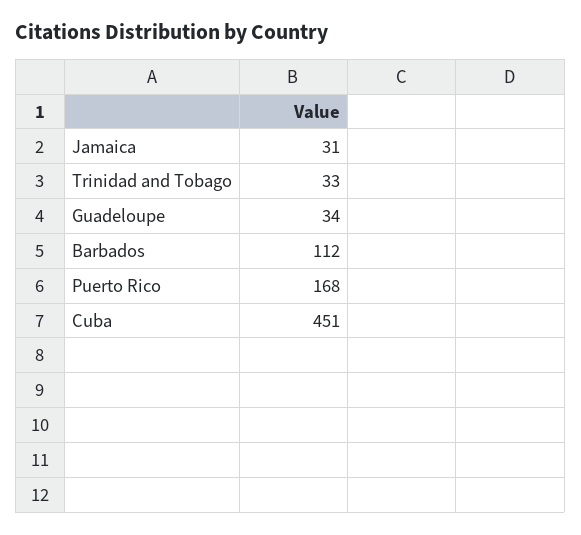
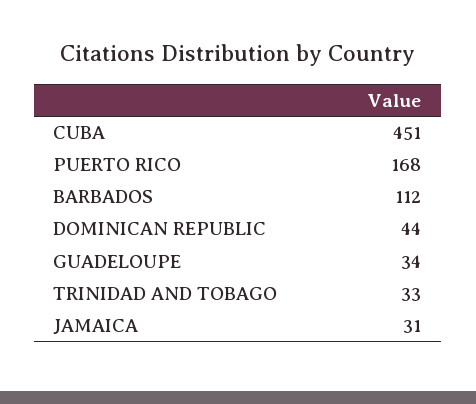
DOMINICAN REPUBLIC: none -> 44

